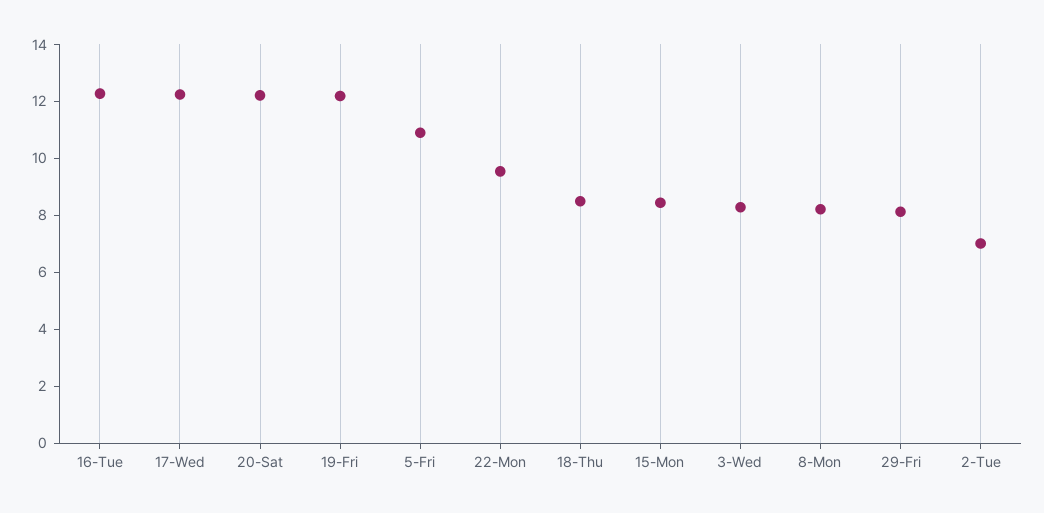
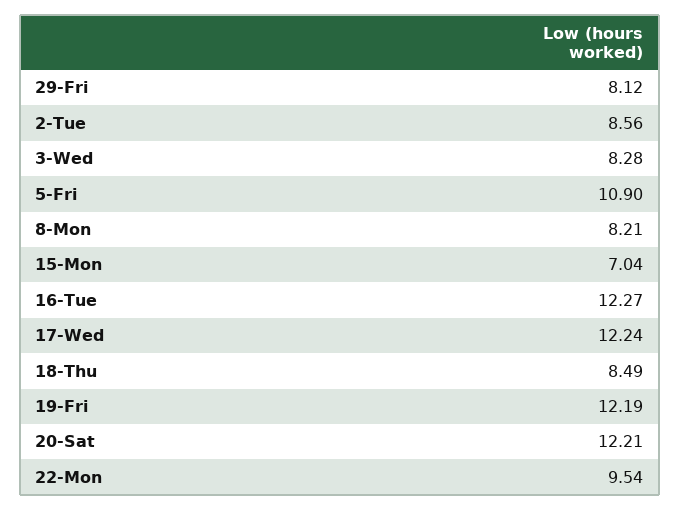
15-Mon: 8.5 -> 7.04
2-Tue: 7 -> 8.56

